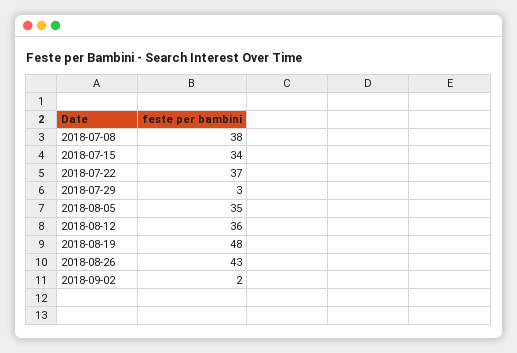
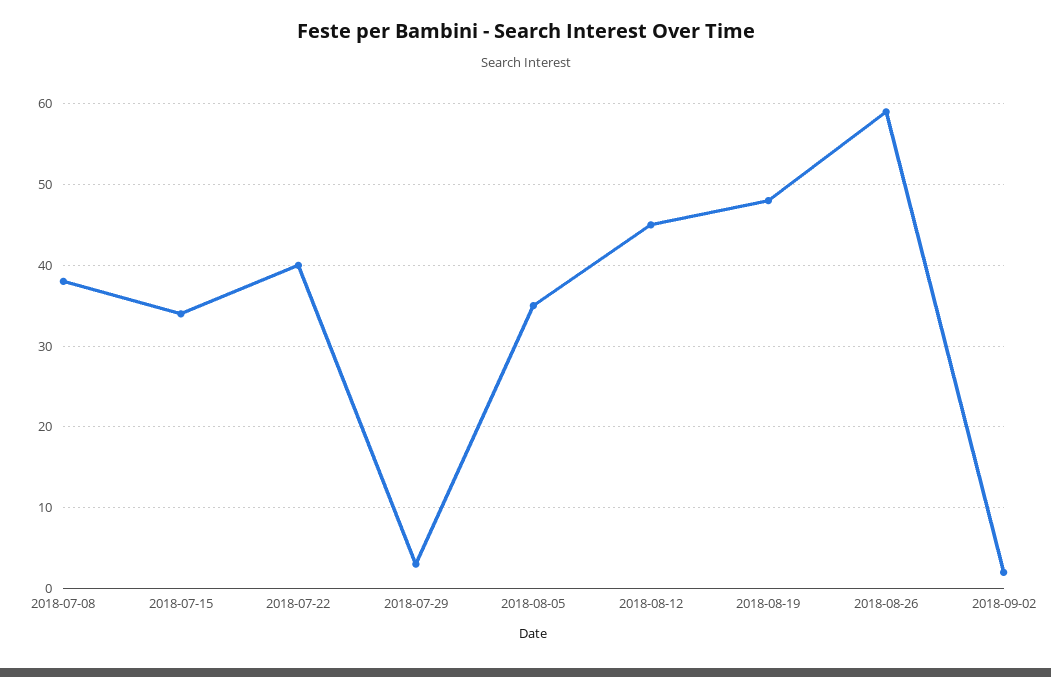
2018-07-22: 37 -> 40
2018-08-12: 36 -> 45
2018-08-26: 43 -> 59

